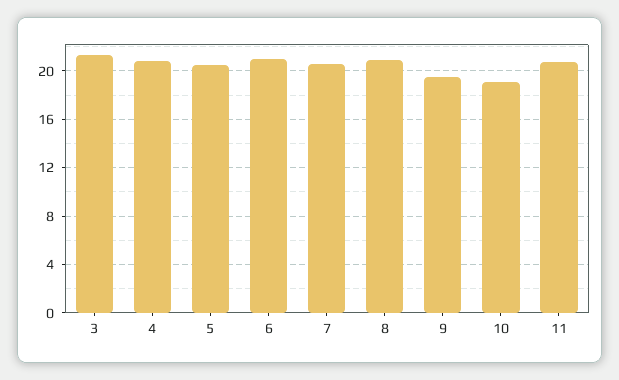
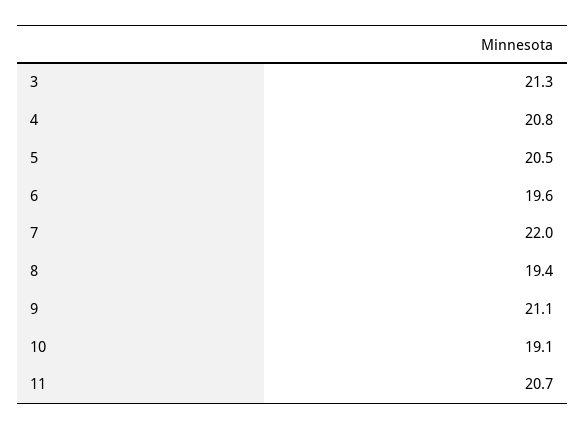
6: 21 -> 19.6
7: 20.5 -> 22
8: 21 -> 19.4
9: 19.5 -> 21.1

